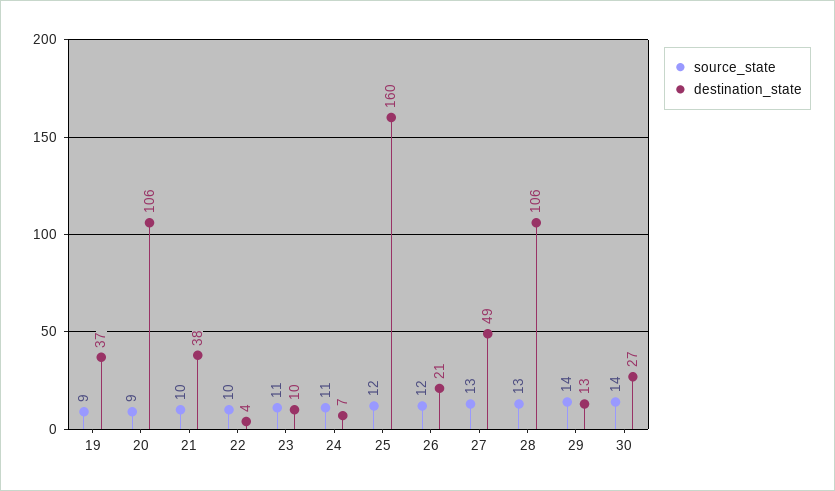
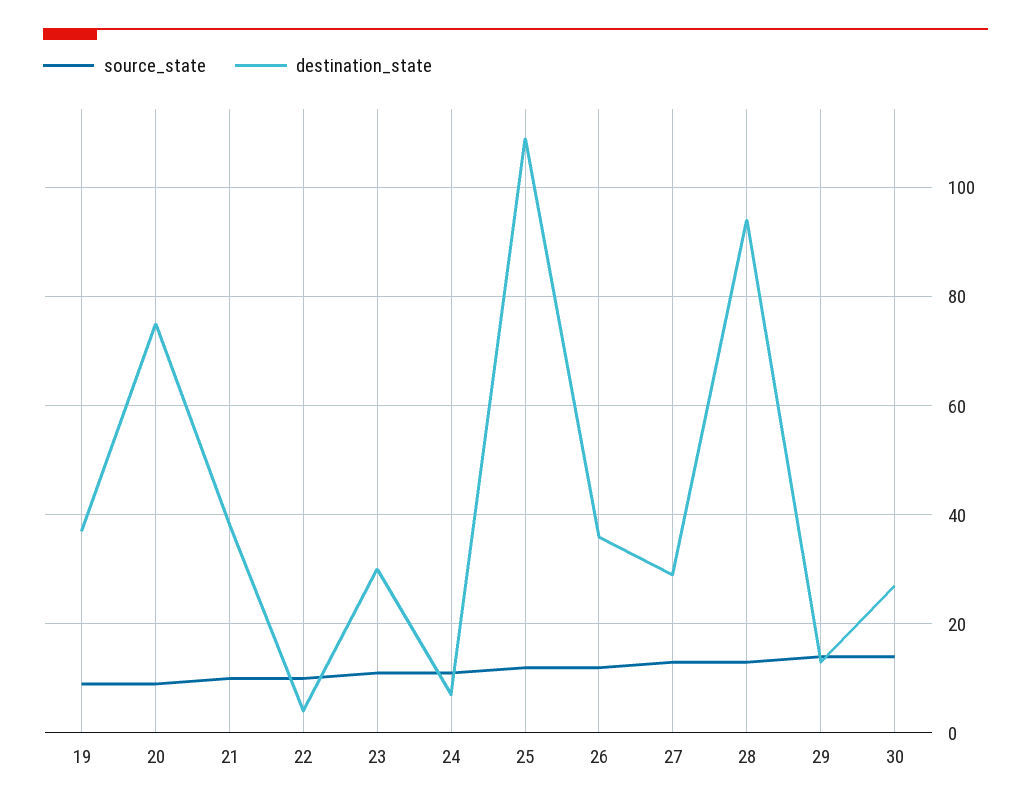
destination_state, 20: 106 -> 75
destination_state, 23: 10 -> 30
destination_state, 25: 160 -> 110
destination_state, 26: 21 -> 35
destination_state, 27: 49 -> 30
destination_state, 28: 106 -> 95

